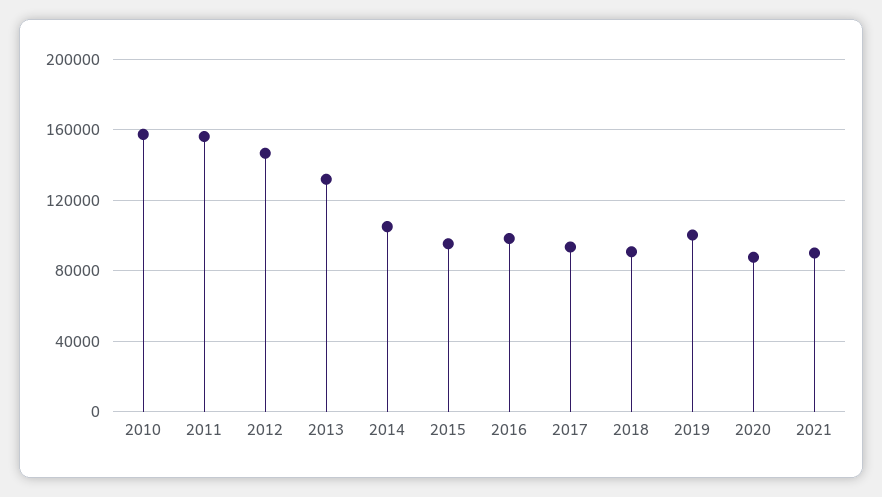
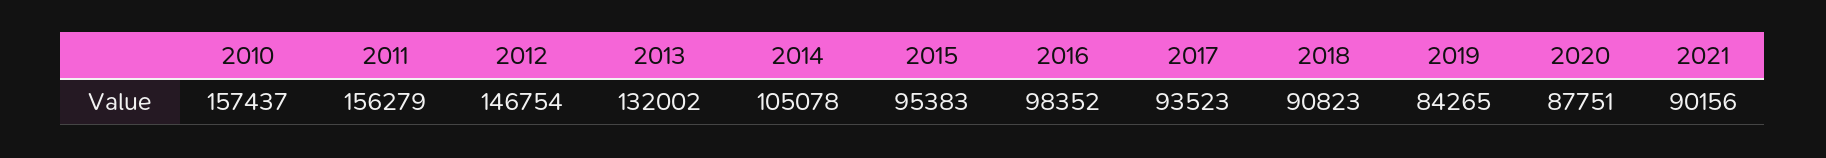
2019: 100000 -> 84265

